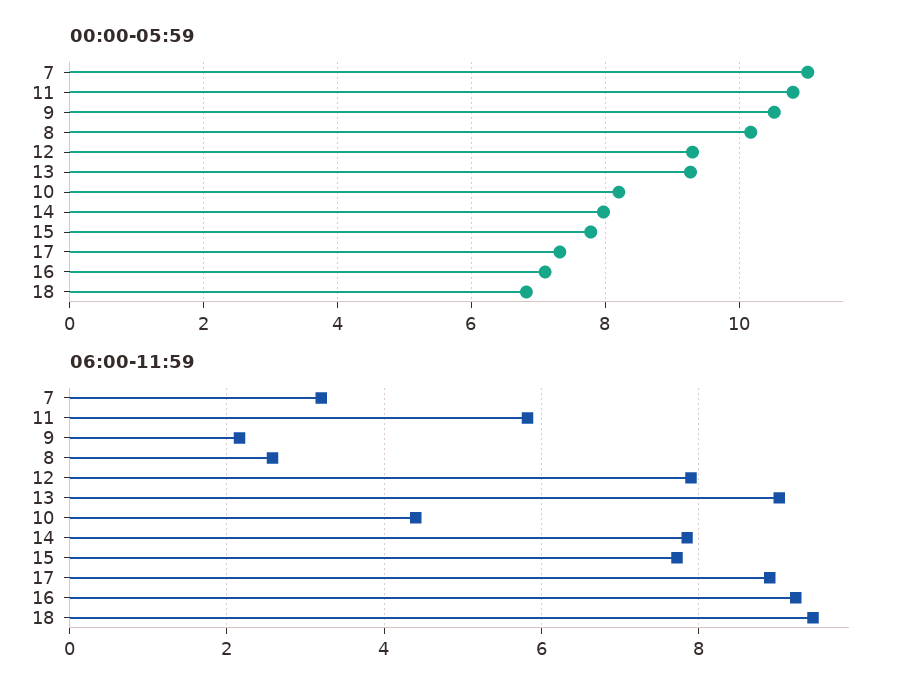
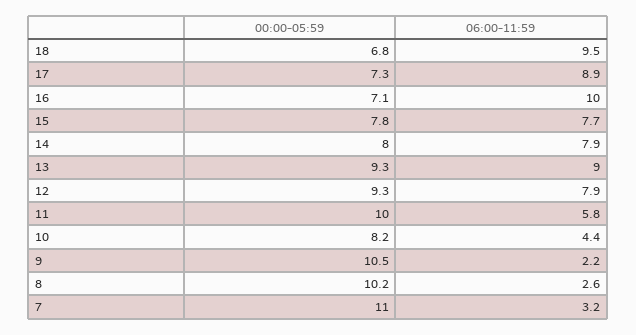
00:00-05:59, 11: 10.8 -> 10
06:00-11:59, 16: 9.2 -> 10

